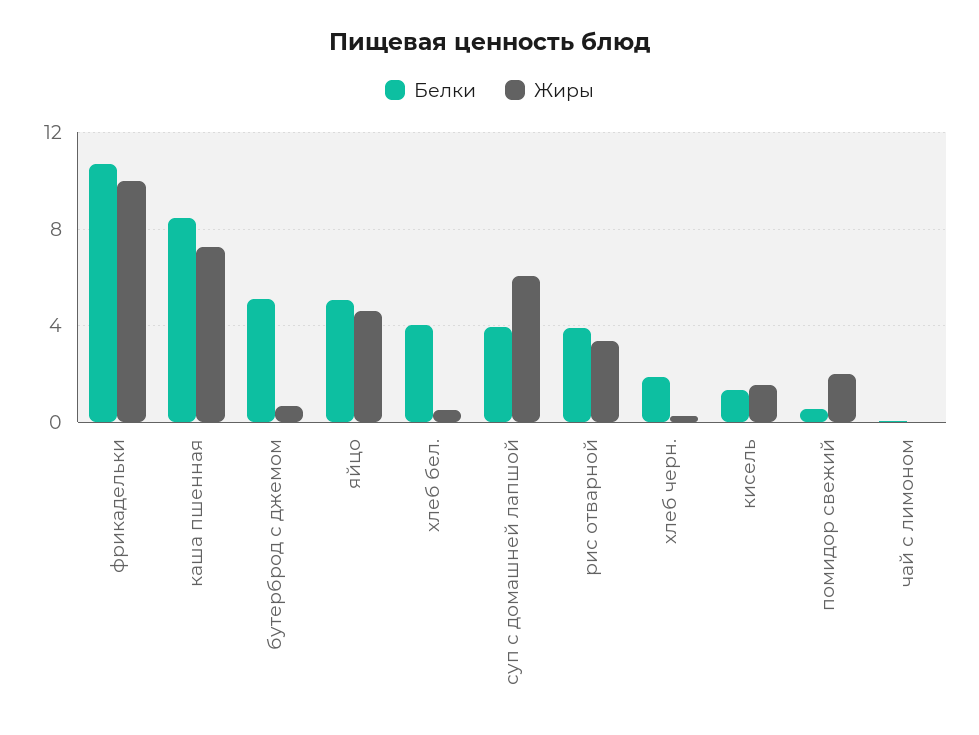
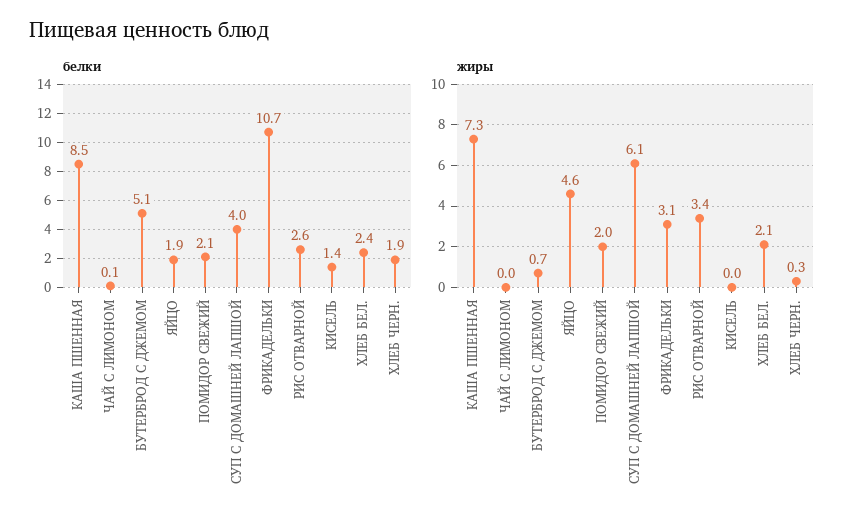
Жиры, фрикадельки: 10 -> 3.1
Белки, яйцо: 5 -> 1.9
Белки, хлеб бел.: 4 -> 2.4
Жиры, хлеб бел.: 0.5 -> 2.1
Белки, рис отварной: 4 -> 2.6
Жиры, кисель: 1.5 -> 0
Белки, помидор свежий: 0.5 -> 2.1

